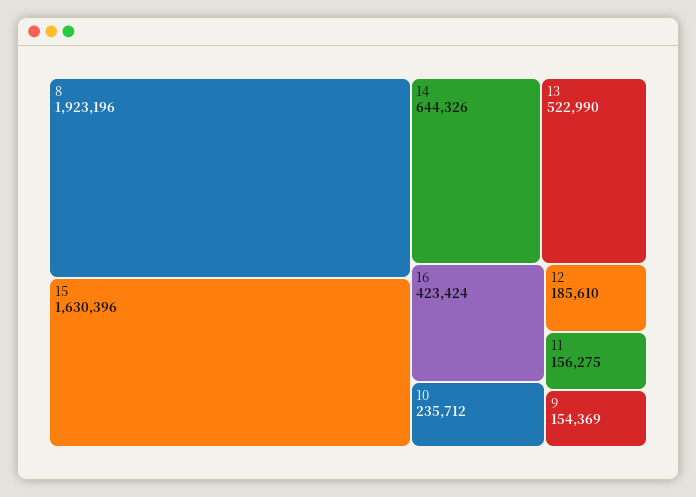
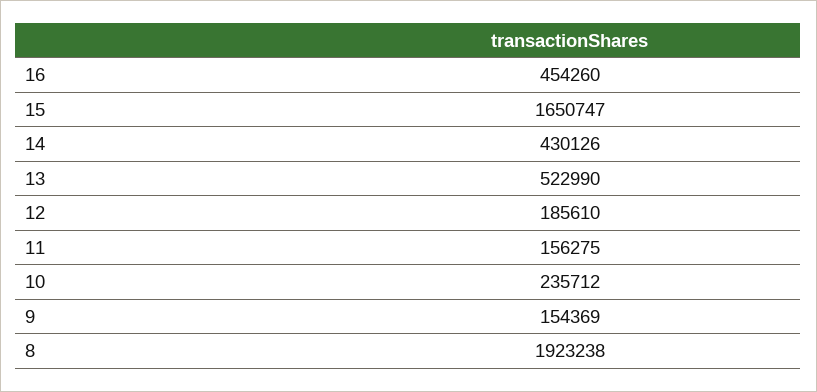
8: 1923196 -> 1923238
15: 1630396 -> 1650747
14: 644326 -> 430126
16: 423424 -> 454260

